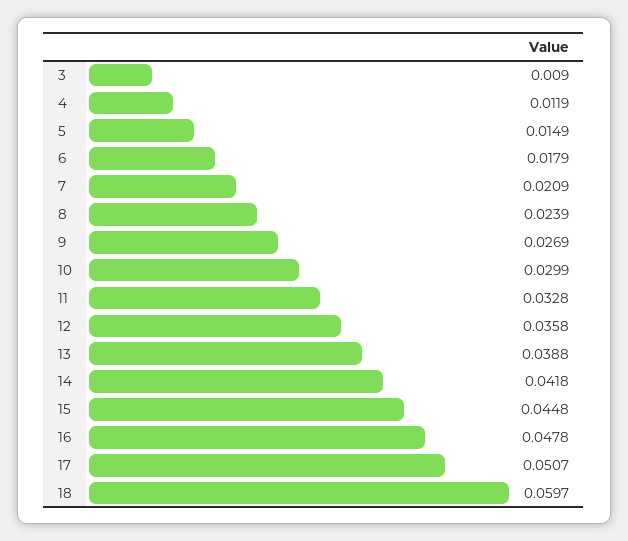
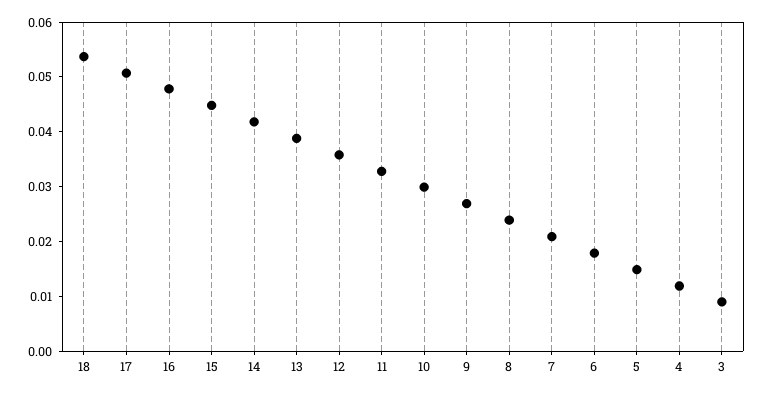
18: 0.0597 -> 0.054

